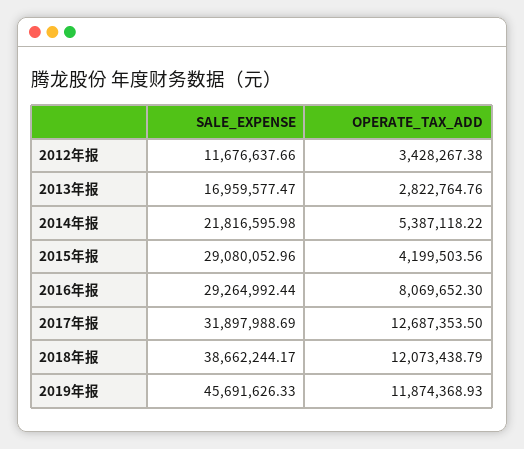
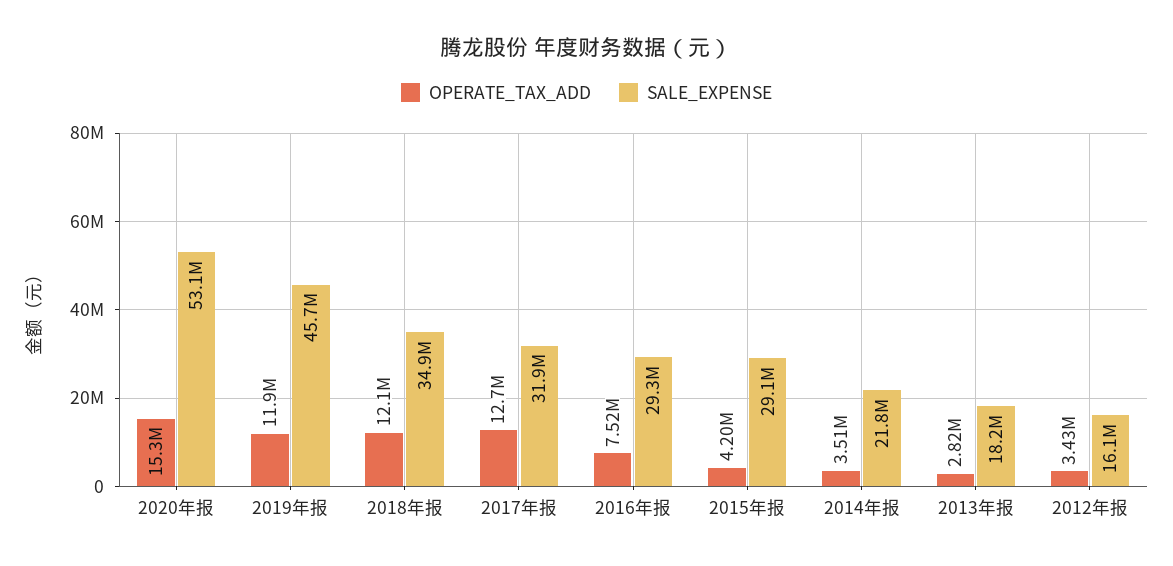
SALE_EXPENSE, 2012年报: 11676637.66 -> 16100000
SALE_EXPENSE, 2013年报: 16959577.47 -> 18200000
OPERATE_TAX_ADD, 2014年报: 5387118.22 -> 3510000
OPERATE_TAX_ADD, 2016年报: 8069652.3 -> 7520000
SALE_EXPENSE, 2018年报: 38662244.17 -> 34900000
OPERATE_TAX_ADD, 2020年报: none -> 15300000
SALE_EXPENSE, 2020年报: none -> 53100000

